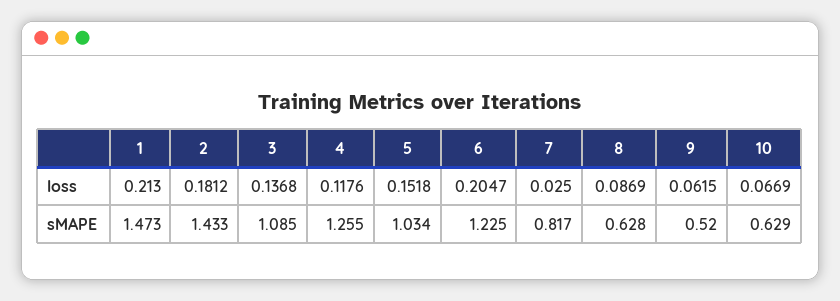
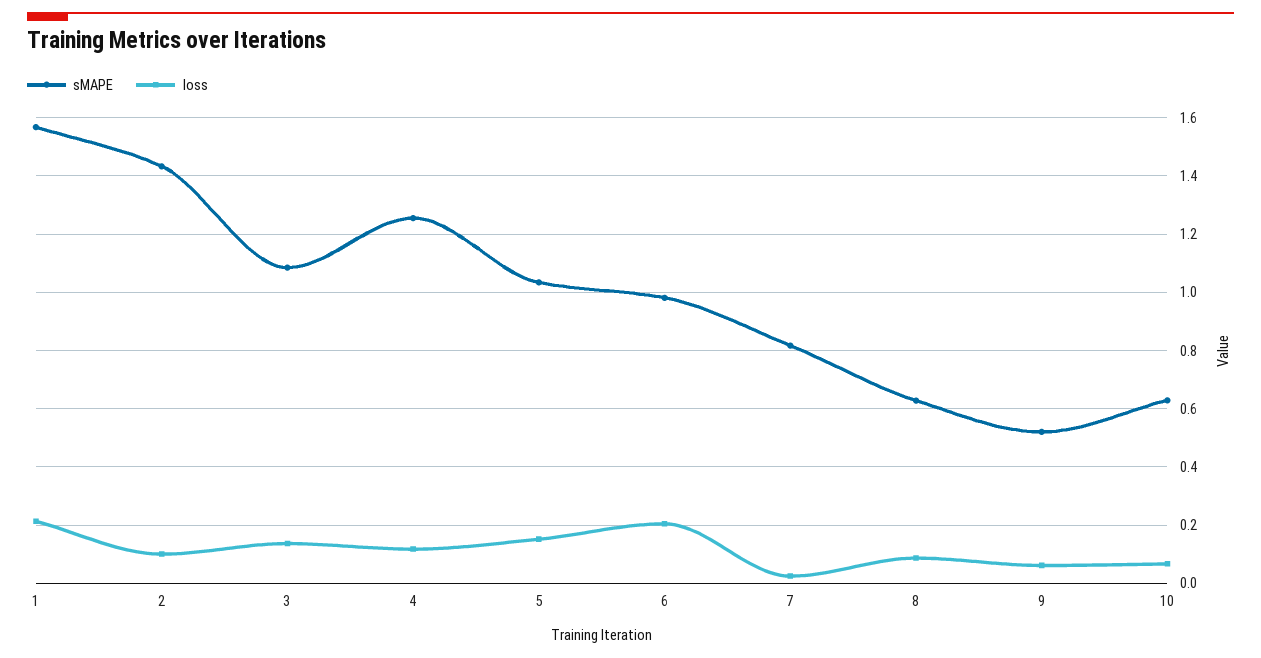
loss, 2: 0.1812 -> 0.1
sMAPE, 1: 1.473 -> 1.575
sMAPE, 6: 1.225 -> 0.975

